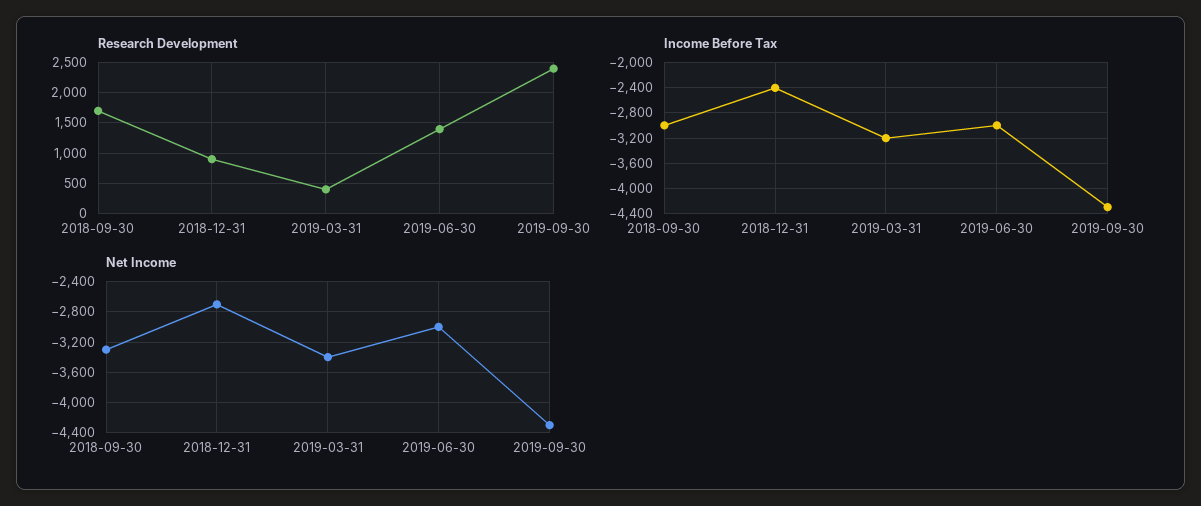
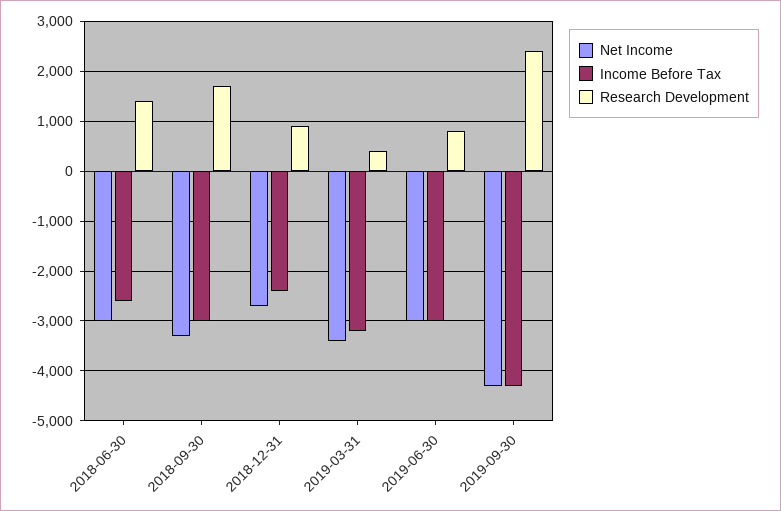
Research Development, 2019-06-30: 1400 -> 800
Net Income, 2018-06-30: none -> -3000
Income Before Tax, 2018-06-30: none -> -2600
Research Development, 2018-06-30: none -> 1400

